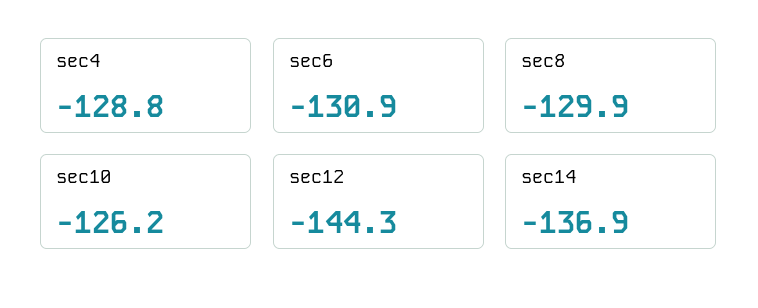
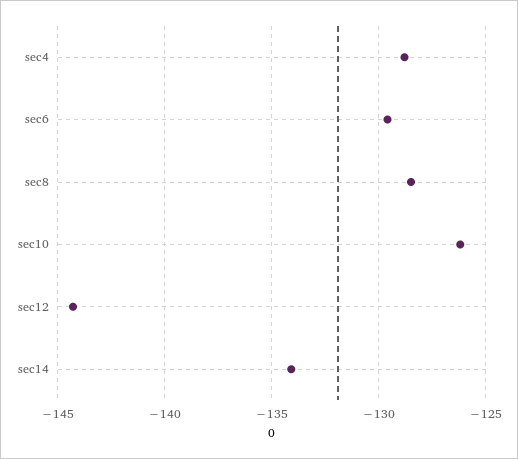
sec6: -130.9 -> -129.5
sec8: -129.9 -> -128.5
sec14: -136.9 -> -134

